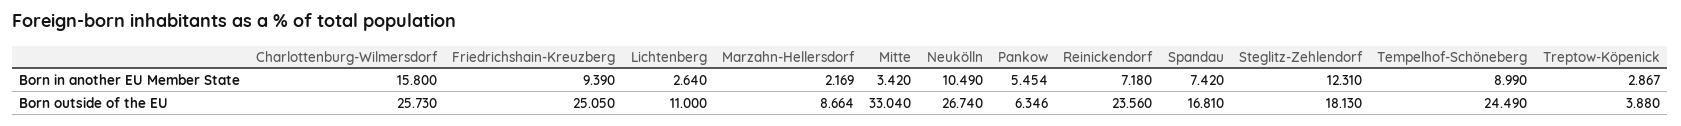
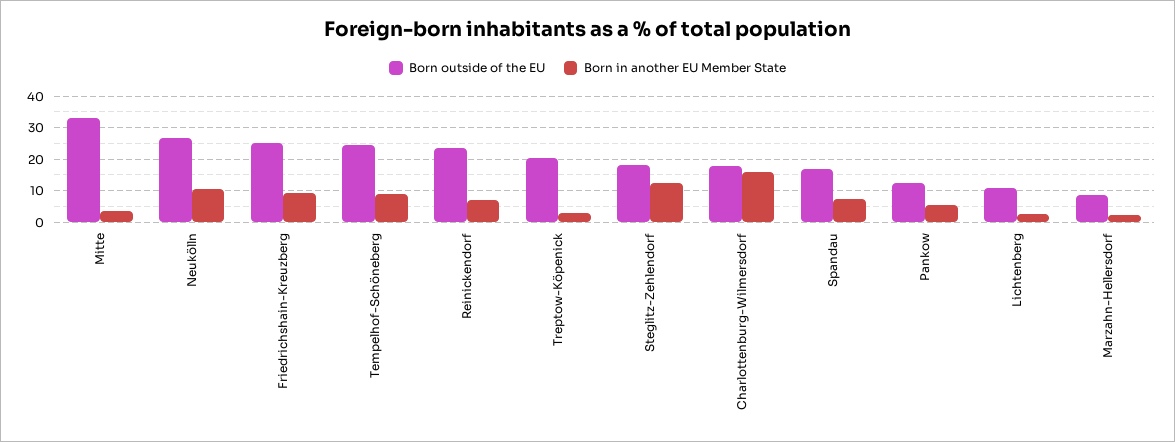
Born outside of the EU, Charlottenburg-Wilmersdorf: 25.73 -> 18
Born outside of the EU, Pankow: 6.346 -> 12
Born outside of the EU, Treptow-Köpenick: 3.88 -> 20

